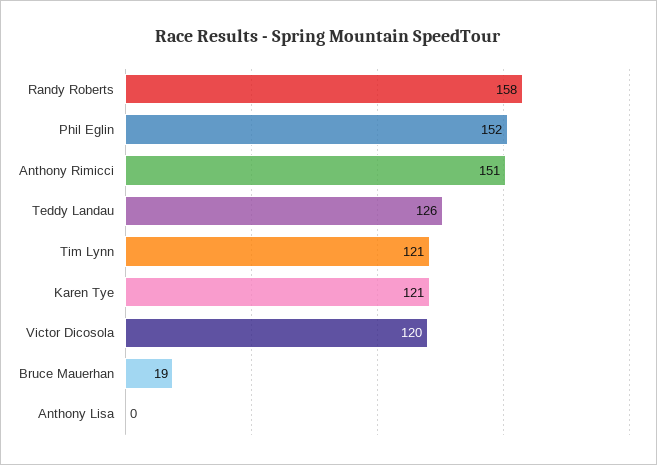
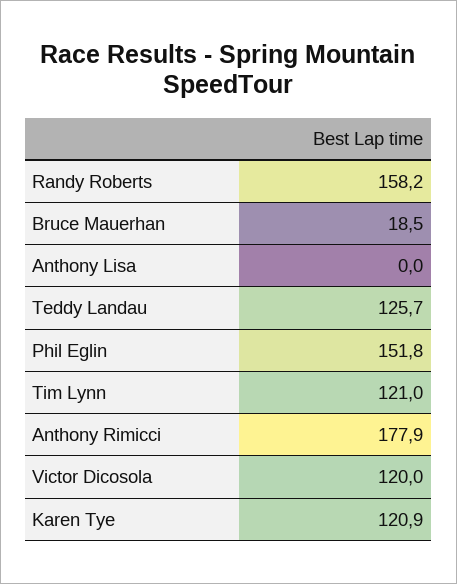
Anthony Rimicci: 151 -> 177.9

